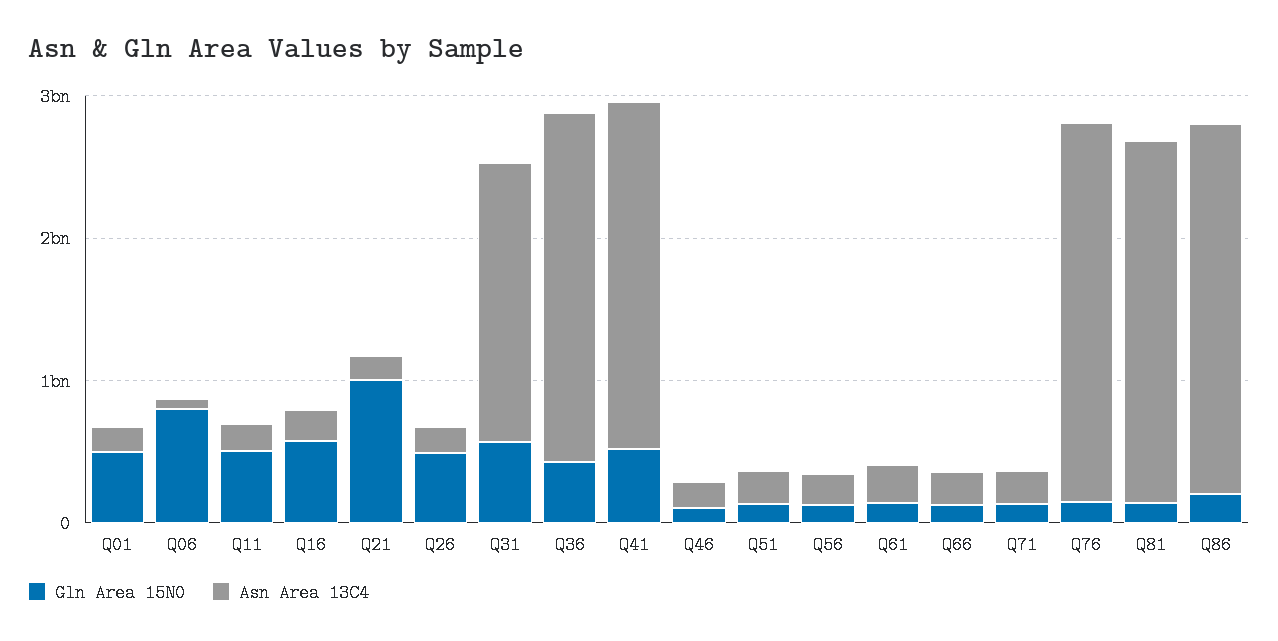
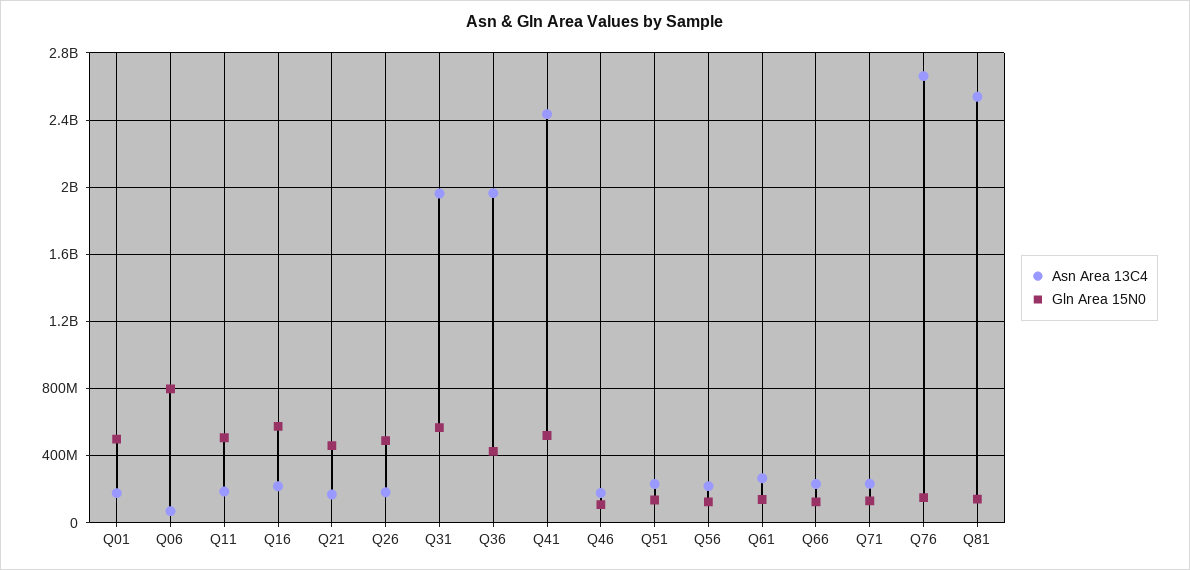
Gln Area 15N0, Q21: 1000000000 -> 450000000
Asn Area 13C4, Q36: 2400000000 -> 1950000000
Gln Area 15N0, Q86: 200000000 -> none
Asn Area 13C4, Q86: 2600000000 -> none

